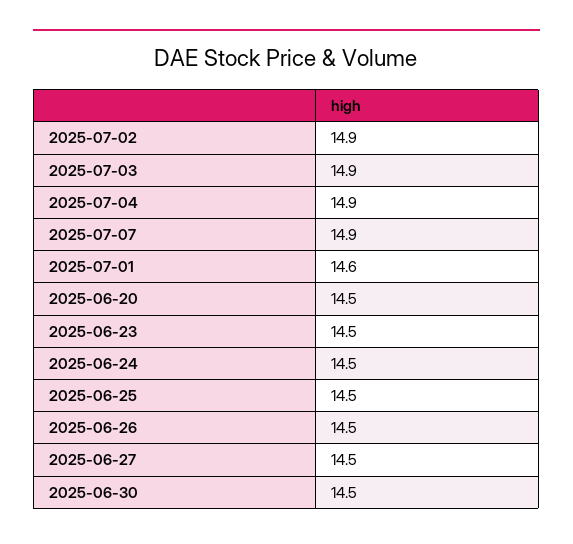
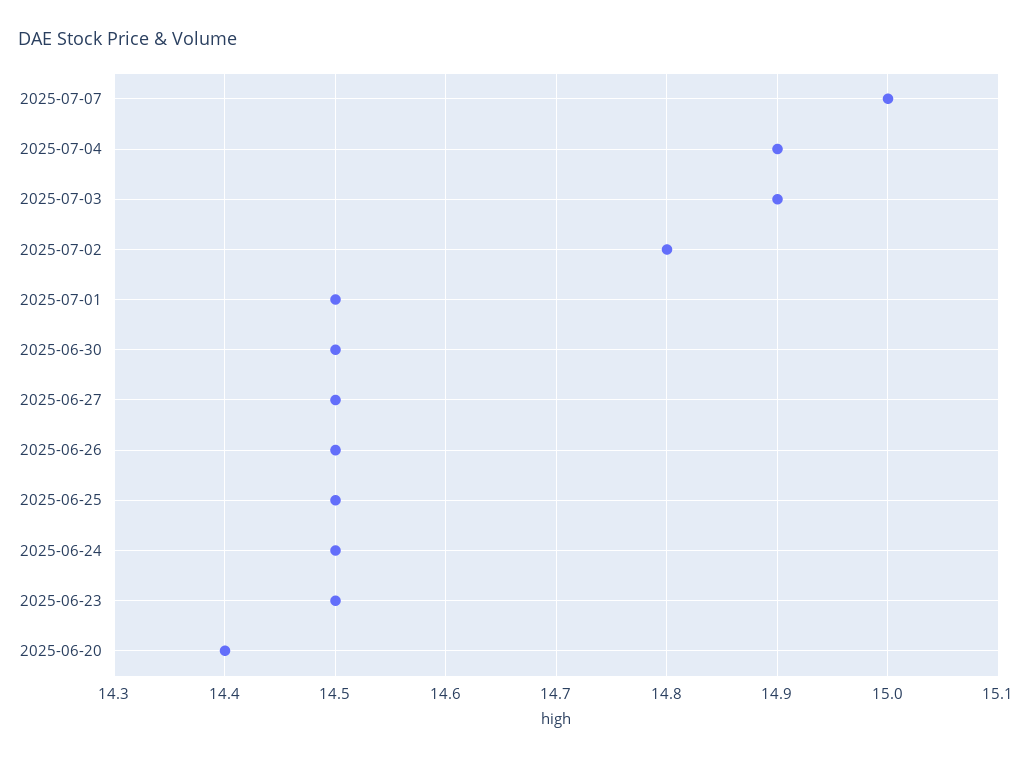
2025-07-02: 14.9 -> 14.8
2025-07-07: 14.9 -> 15
2025-07-01: 14.6 -> 14.5
2025-06-20: 14.5 -> 14.4

